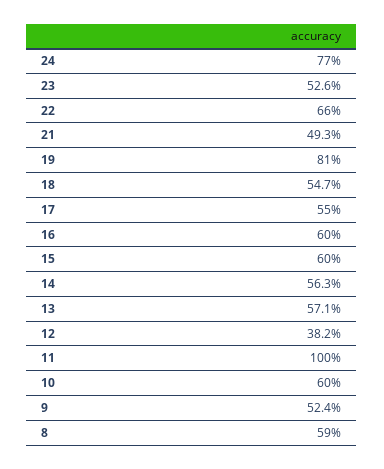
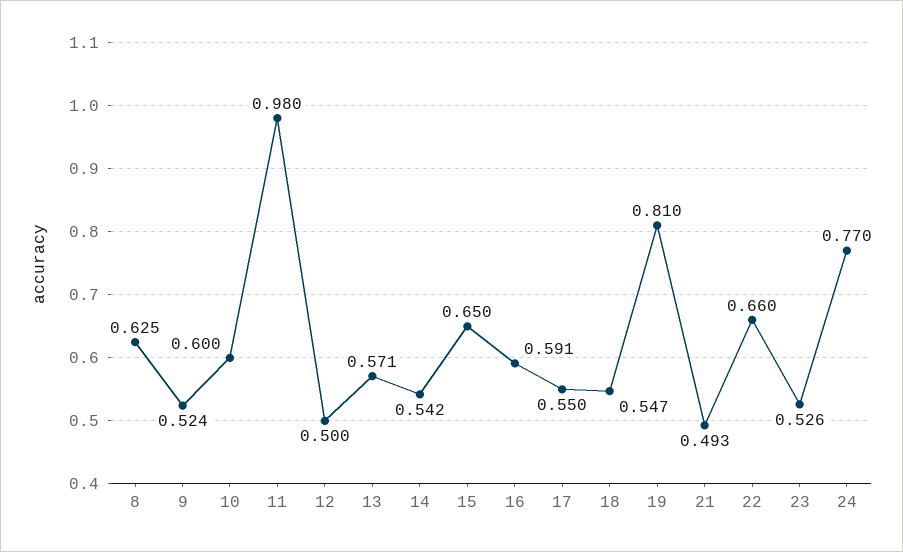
16: 0.6 -> 0.591
15: 0.6 -> 0.65
14: 0.563 -> 0.542
12: 0.382 -> 0.5
11: 1 -> 0.98
8: 0.59 -> 0.625

